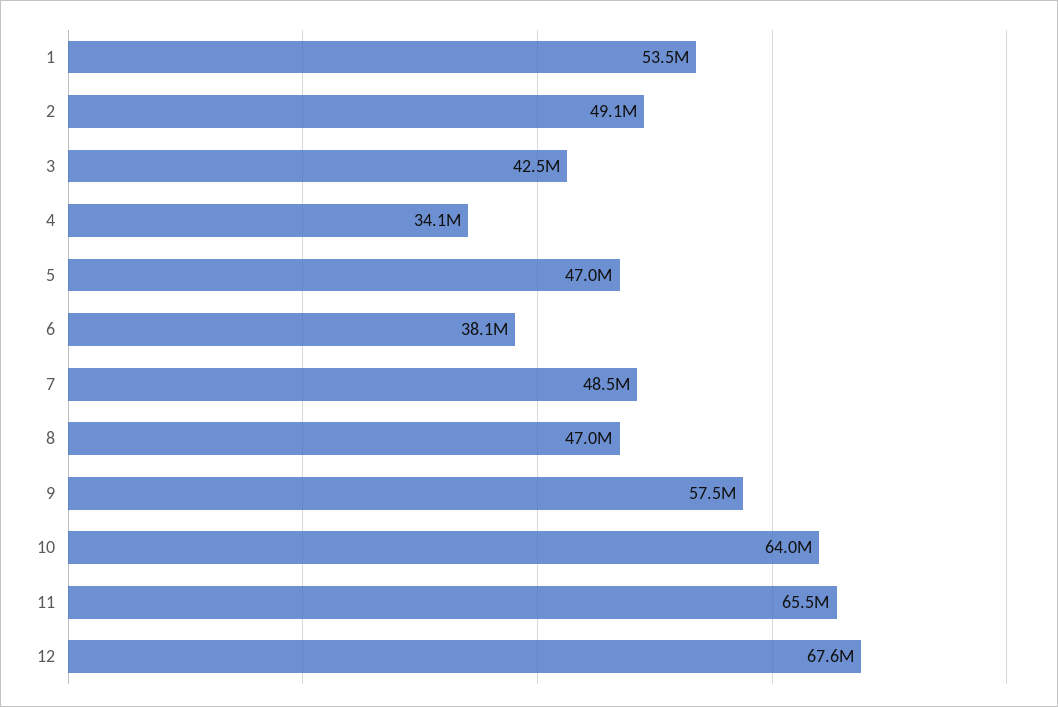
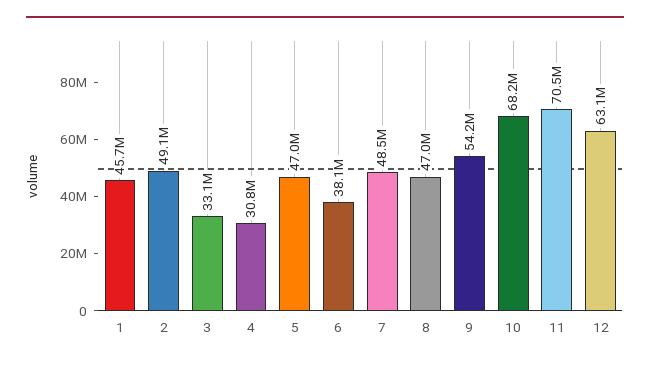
1: 53500000 -> 45700000
3: 42500000 -> 33100000
4: 34100000 -> 30800000
9: 57500000 -> 54200000
10: 64000000 -> 68200000
11: 65500000 -> 70500000
12: 67600000 -> 63100000

